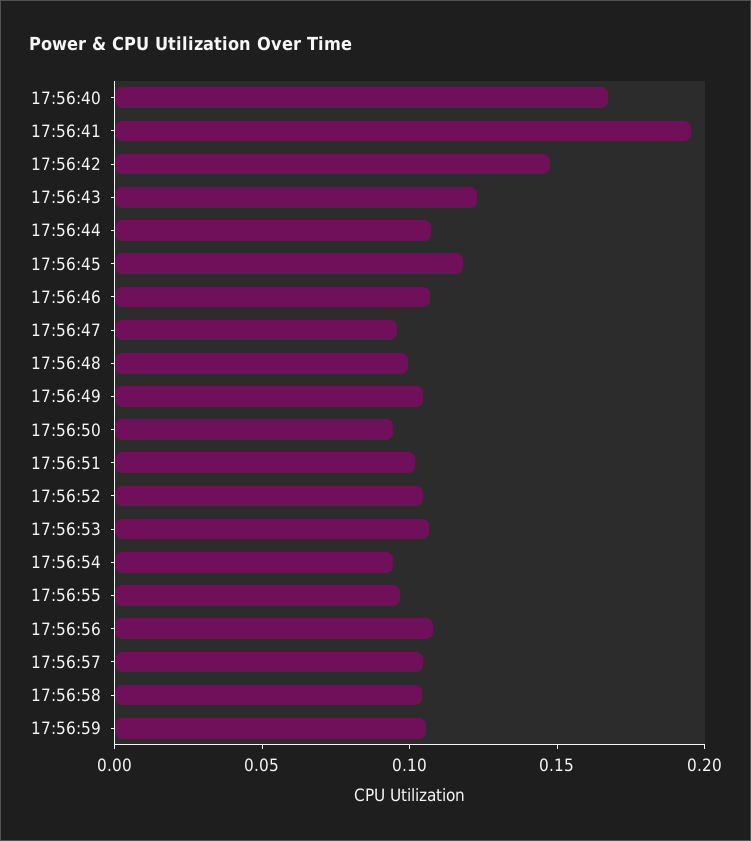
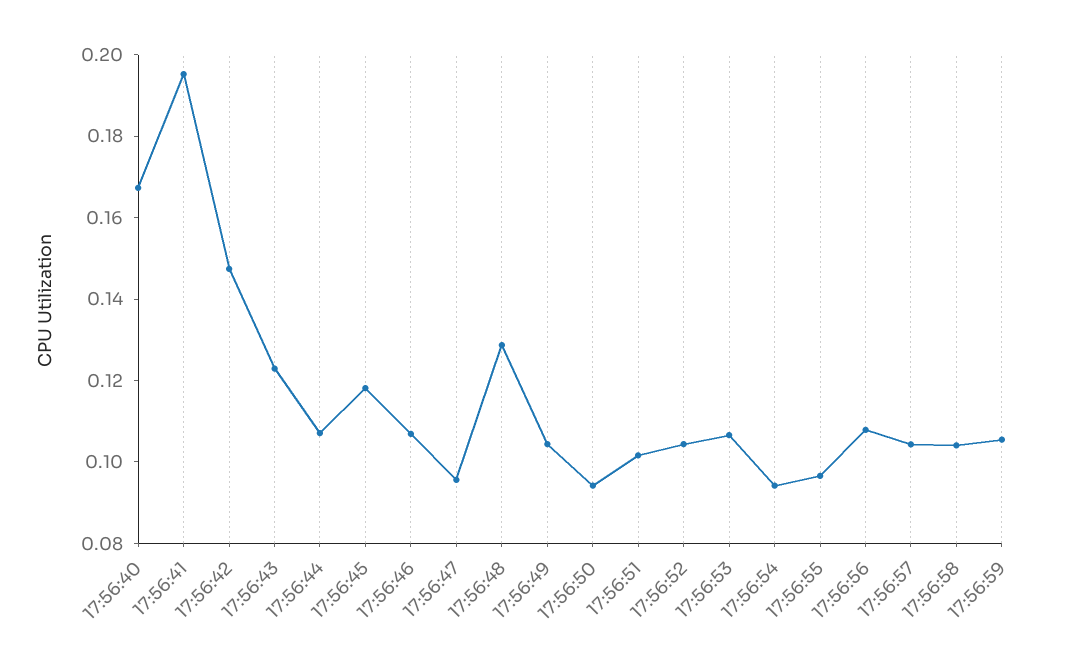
17:56:48: 0.1 -> 0.13

